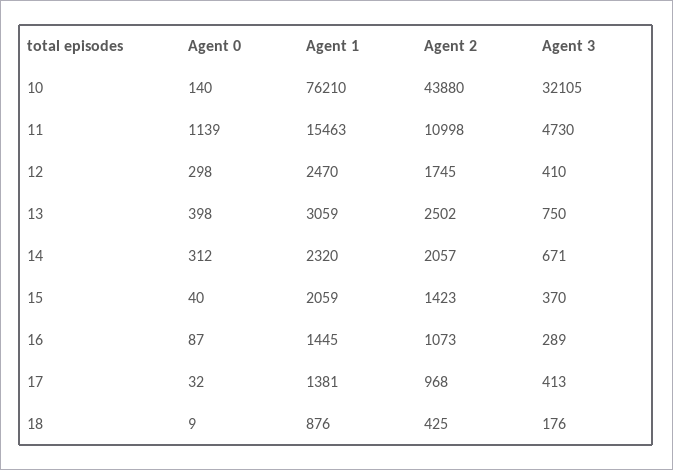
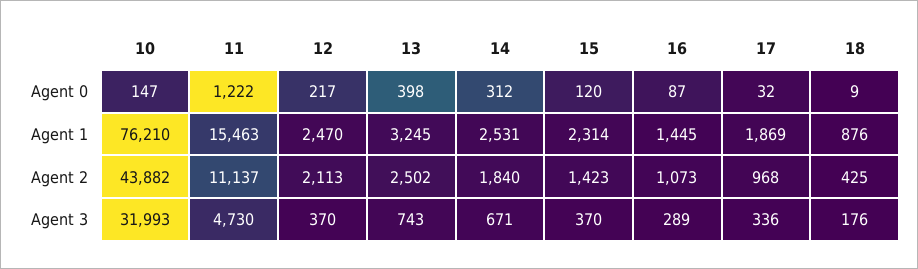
Agent 0, 10: 140 -> 147
Agent 2, 10: 43880 -> 43882
Agent 3, 10: 32105 -> 31993
Agent 0, 11: 1139 -> 1222
Agent 2, 11: 10998 -> 11137
Agent 0, 12: 298 -> 217
Agent 2, 12: 1745 -> 2113
Agent 3, 12: 410 -> 370
Agent 1, 13: 3059 -> 3245
Agent 3, 13: 750 -> 743
Agent 1, 14: 2320 -> 2531
Agent 2, 14: 2057 -> 1840
Agent 0, 15: 40 -> 120
Agent 1, 15: 2059 -> 2314
Agent 1, 17: 1381 -> 1869
Agent 3, 17: 413 -> 336

